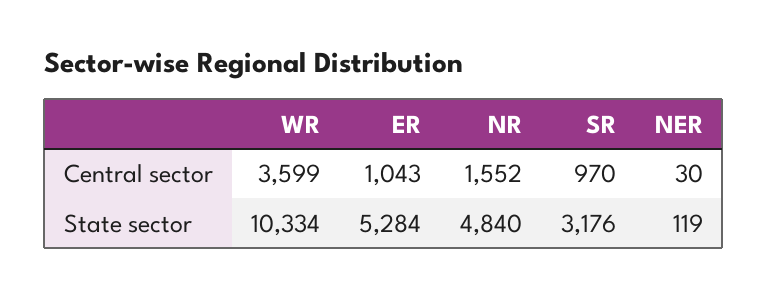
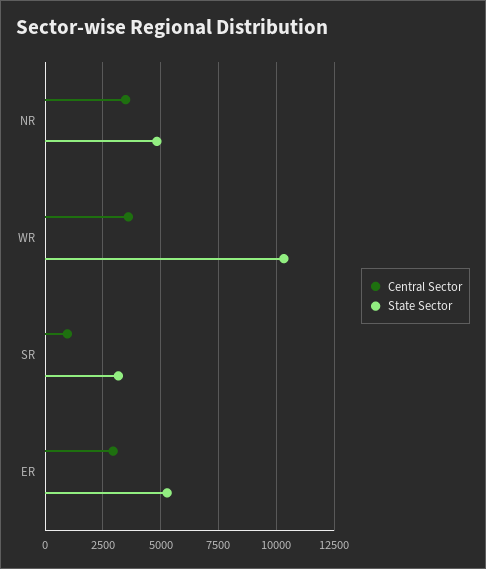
Central sector, ER: 1043 -> 3000
Central sector, NR: 1552 -> 3500
Central sector, NER: 30 -> none
State sector, NER: 119 -> none

